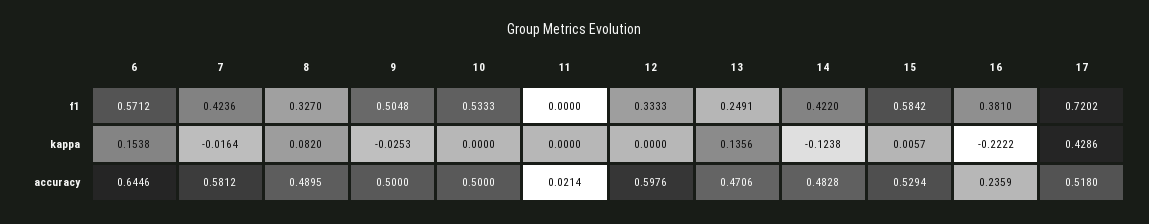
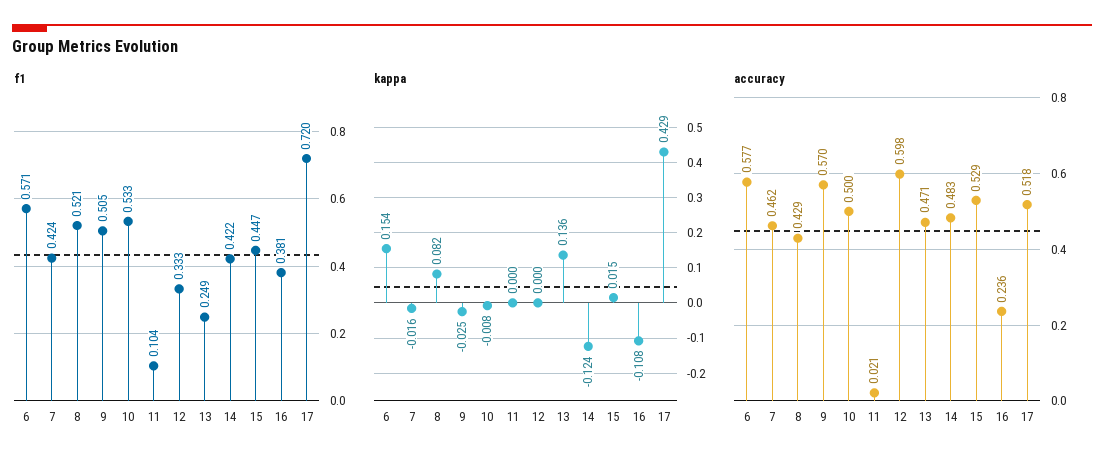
f1, 8: 0.327 -> 0.521
f1, 11: 0 -> 0.104
f1, 15: 0.5842 -> 0.447
kappa, 10: 0 -> -0.008
kappa, 15: 0.0057 -> 0.015
kappa, 16: -0.2222 -> -0.108
accuracy, 6: 0.6446 -> 0.577
accuracy, 7: 0.5812 -> 0.462
accuracy, 8: 0.4895 -> 0.429
accuracy, 9: 0.5 -> 0.57

